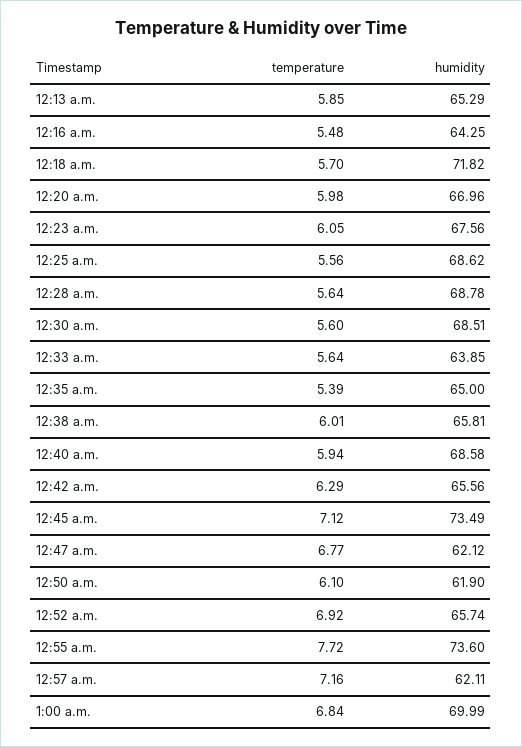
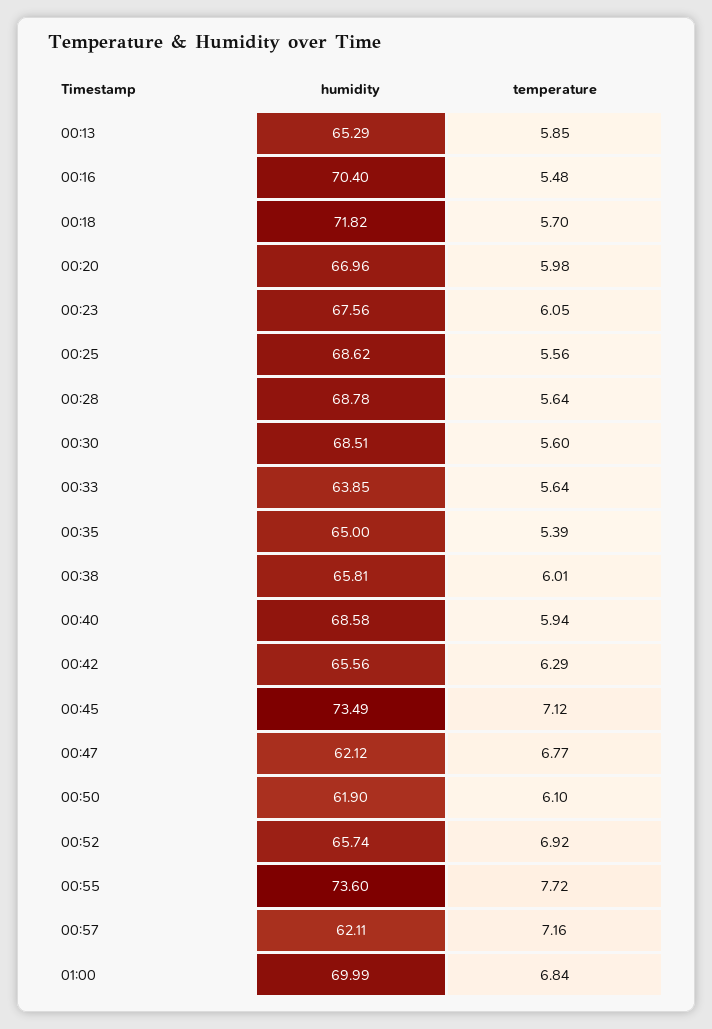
humidity, 12:16 a.m.: 64.25 -> 70.4

